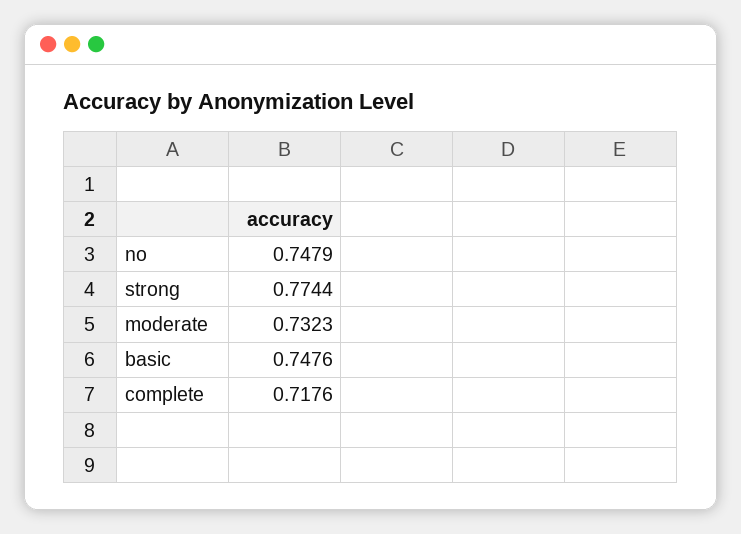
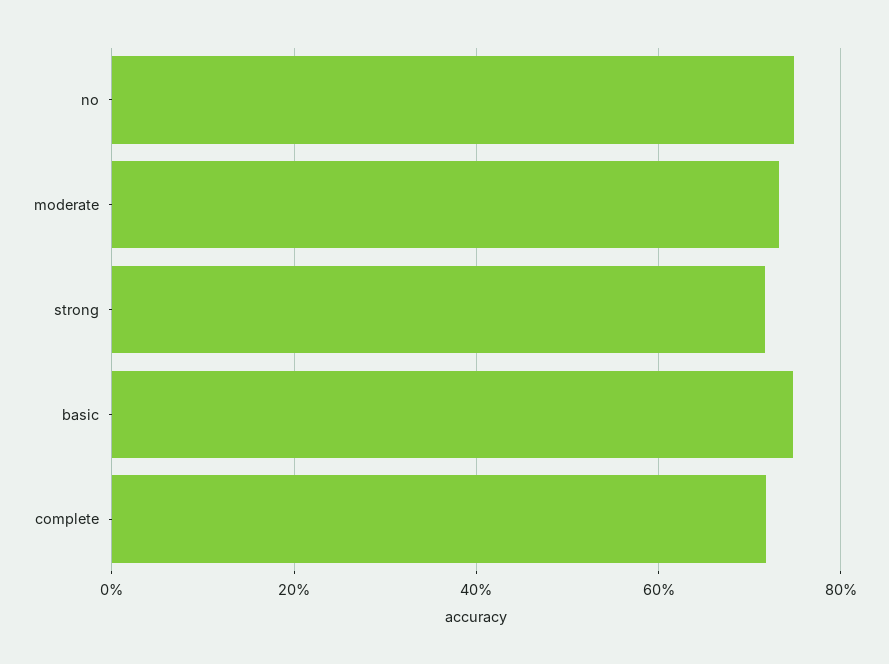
strong: 0.7744 -> 0.72

